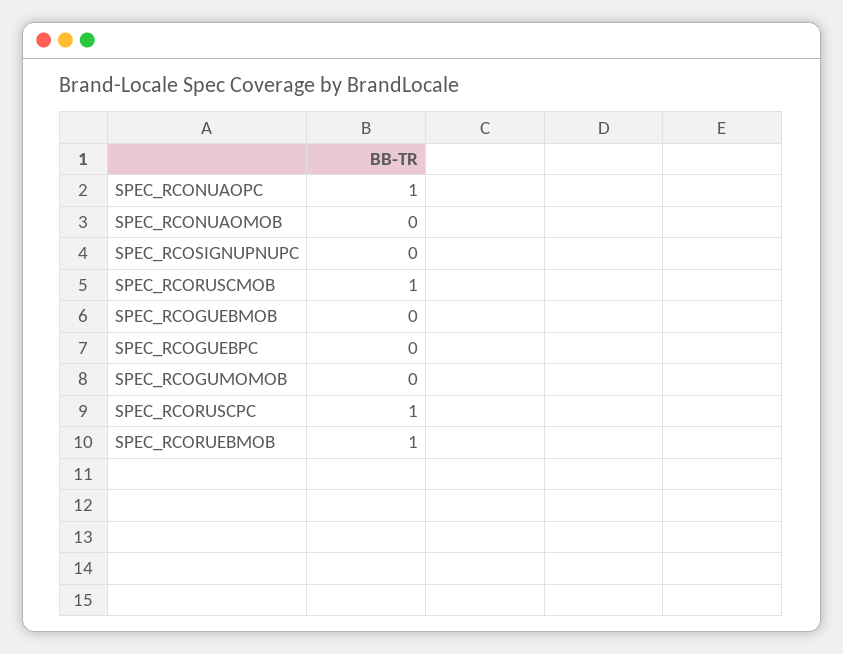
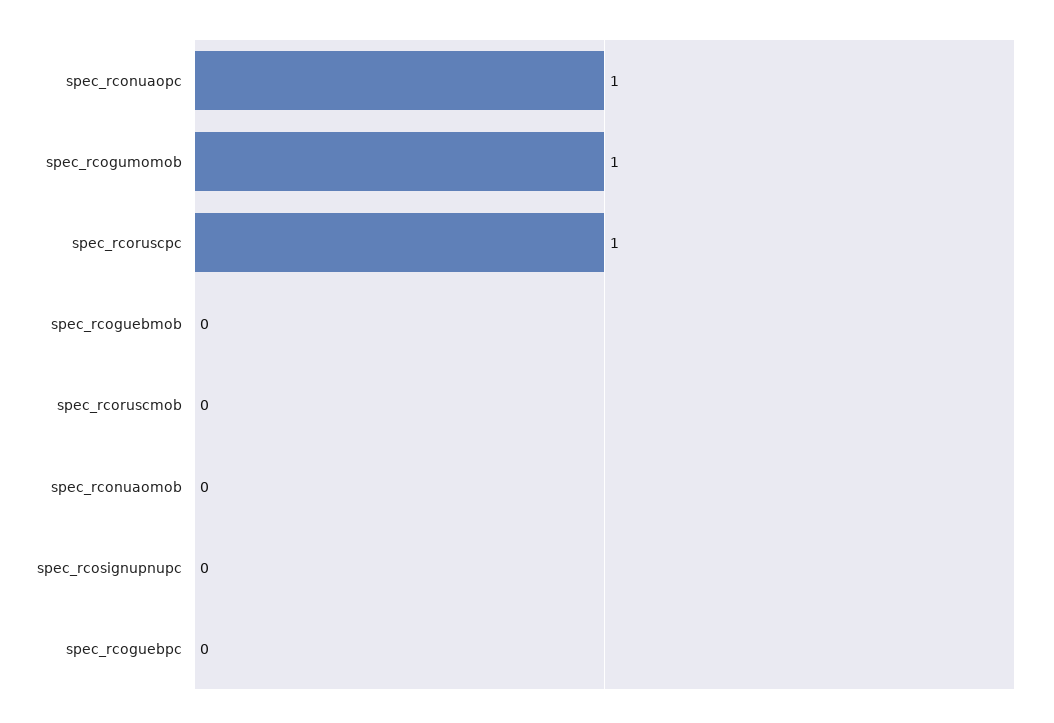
SPEC_RCORUSCMOB: 1 -> 0
SPEC_RCOGUMOMOB: 0 -> 1
SPEC_RCORUEBMOB: 1 -> none

